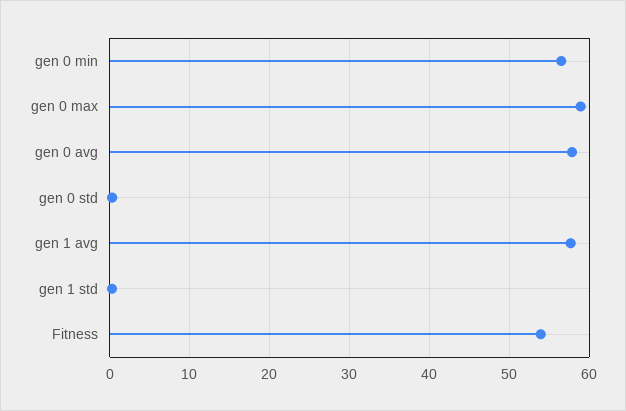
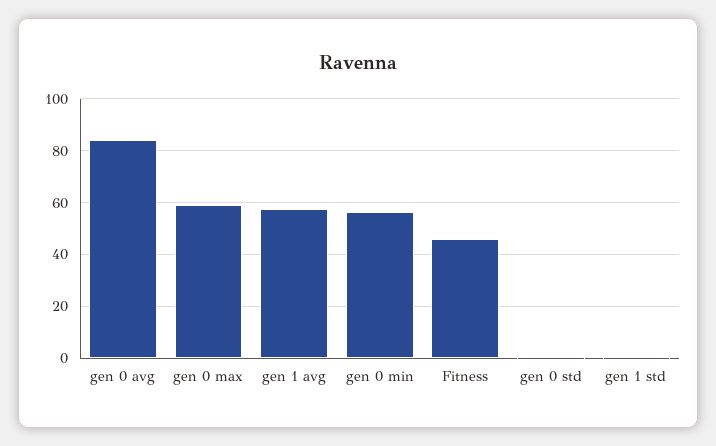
gen 0 avg: 58 -> 85
Fitness: 54 -> 45

